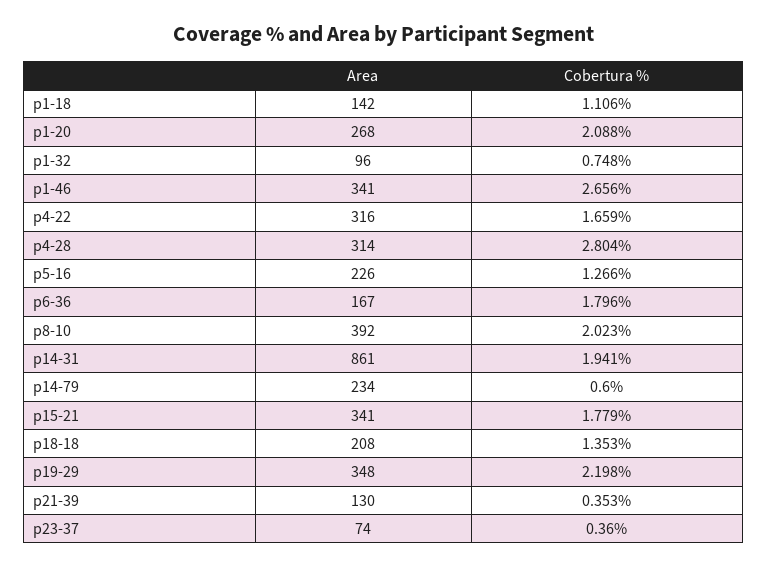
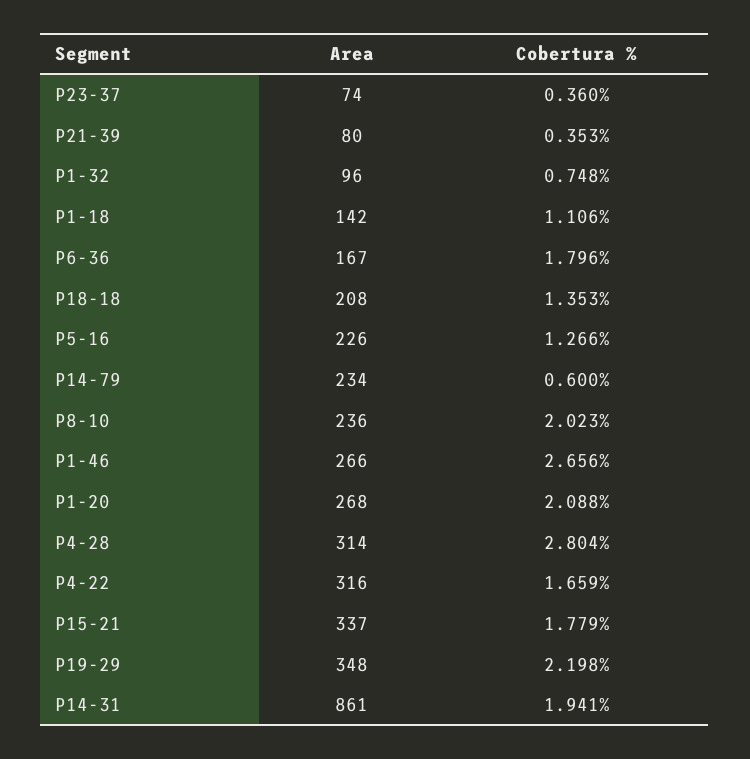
Area, p1-46: 341 -> 266
Area, p8-10: 392 -> 236
Area, p15-21: 341 -> 337
Area, p21-39: 130 -> 80

